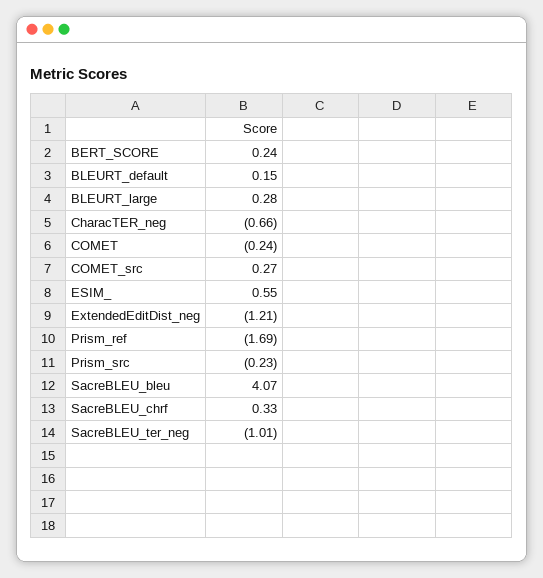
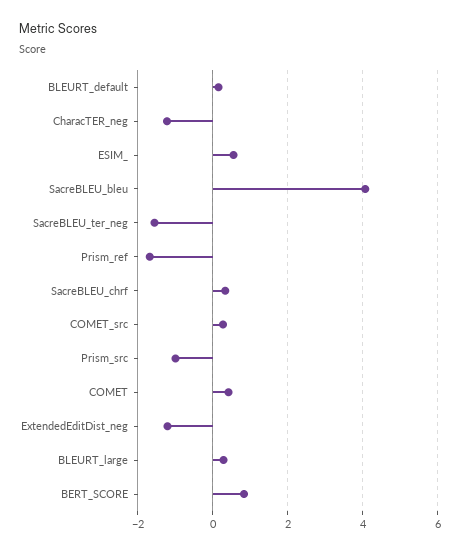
BERT_SCORE: 0.24 -> 0.8
CharacTER_neg: -0.66 -> -1.2
COMET: -0.24 -> 0.4
Prism_src: -0.23 -> -1
SacreBLEU_ter_neg: -1.01 -> -1.6

